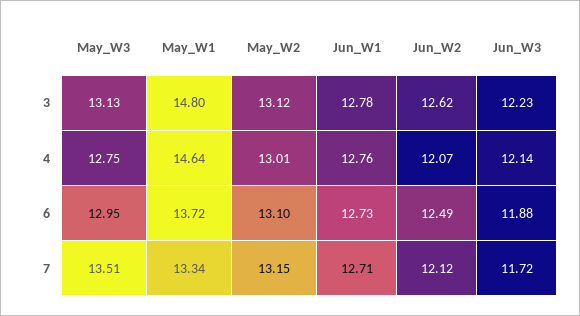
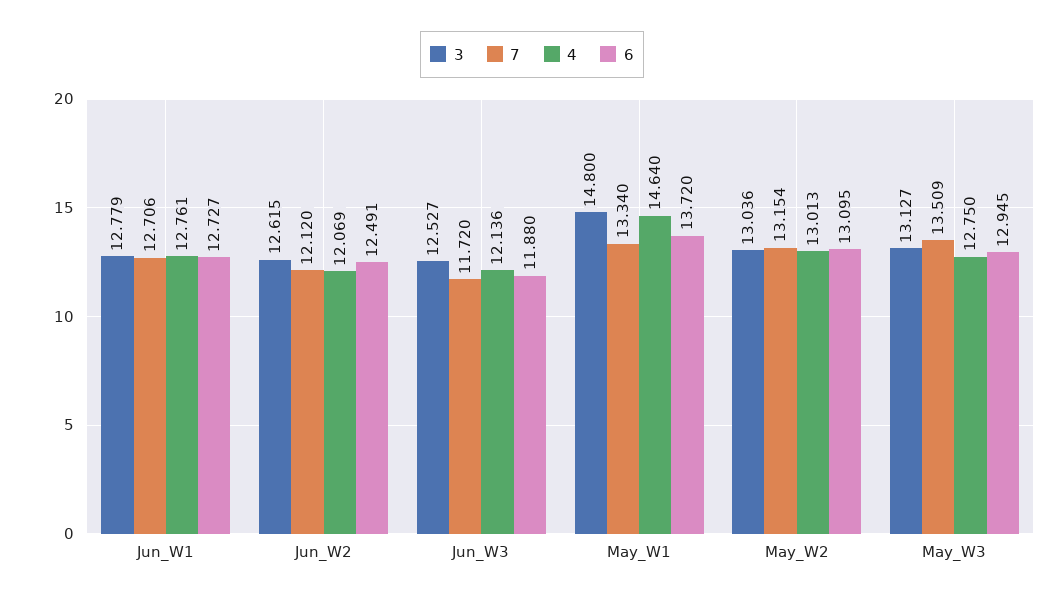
3, May_W2: 13.12 -> 13.036
3, Jun_W3: 12.23 -> 12.527

